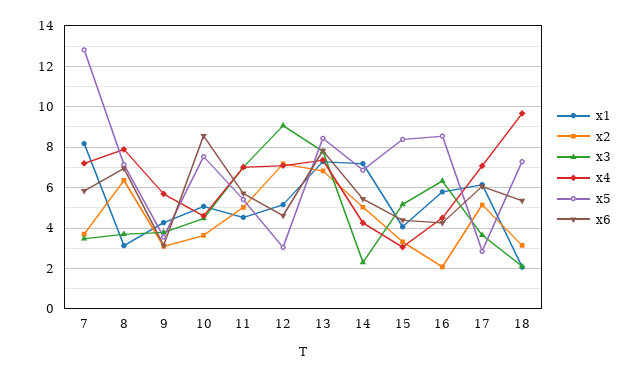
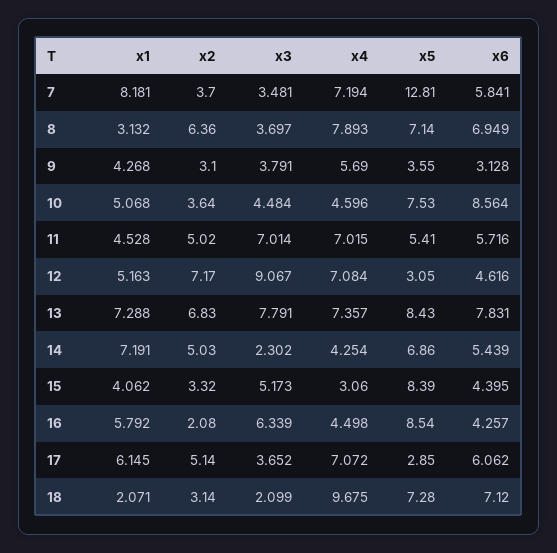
x6, 18: 5.5 -> 7.12

